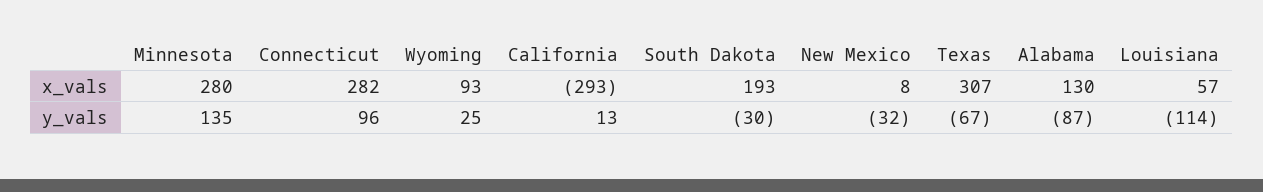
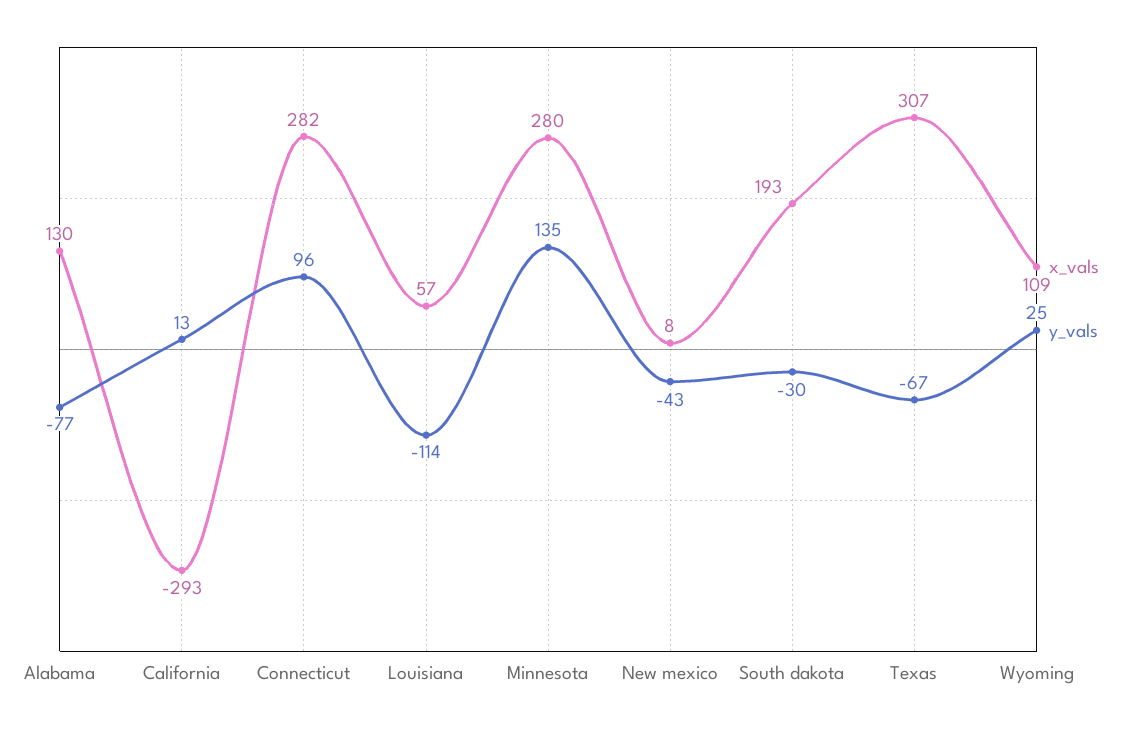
x_vals, Wyoming: 93 -> 109
y_vals, New Mexico: -32 -> -43
y_vals, Alabama: -87 -> -77

